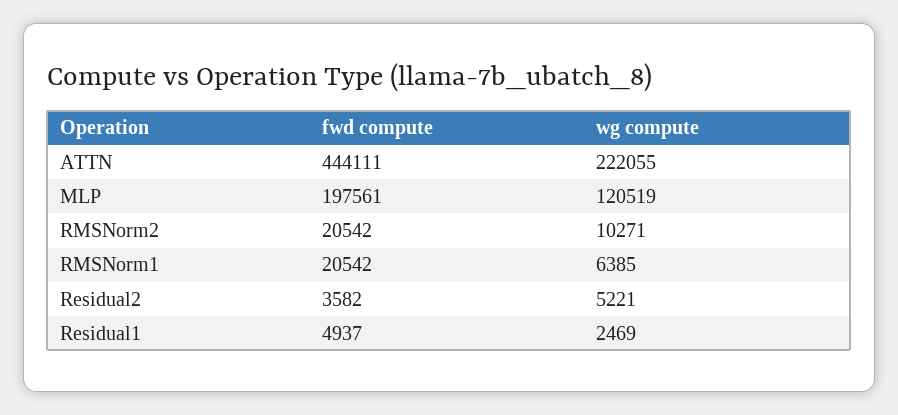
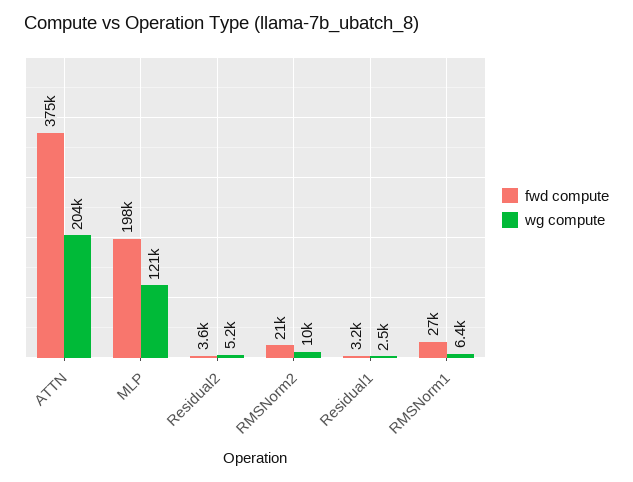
fwd compute, ATTN: 444111 -> 375000
wg compute, ATTN: 222055 -> 204000
fwd compute, RMSNorm1: 20542 -> 27000
fwd compute, Residual1: 4937 -> 3200

